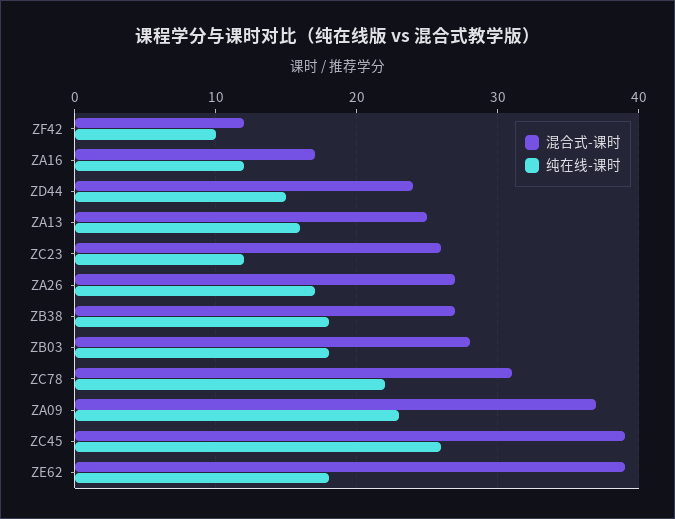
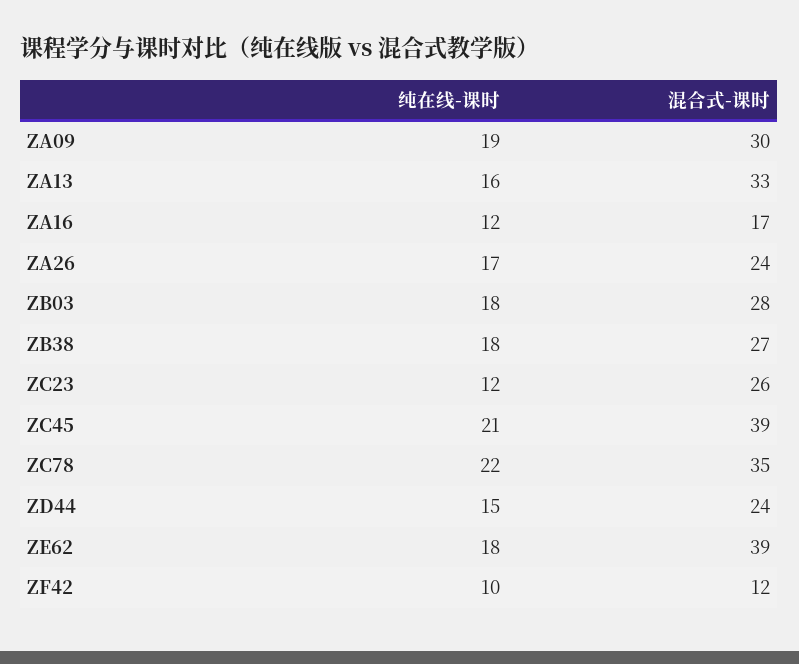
混合式-课时, ZA13: 25 -> 33
混合式-课时, ZA26: 27 -> 24
混合式-课时, ZC78: 31 -> 35
混合式-课时, ZA09: 37 -> 30
纯在线-课时, ZA09: 23 -> 19
纯在线-课时, ZC45: 26 -> 21

